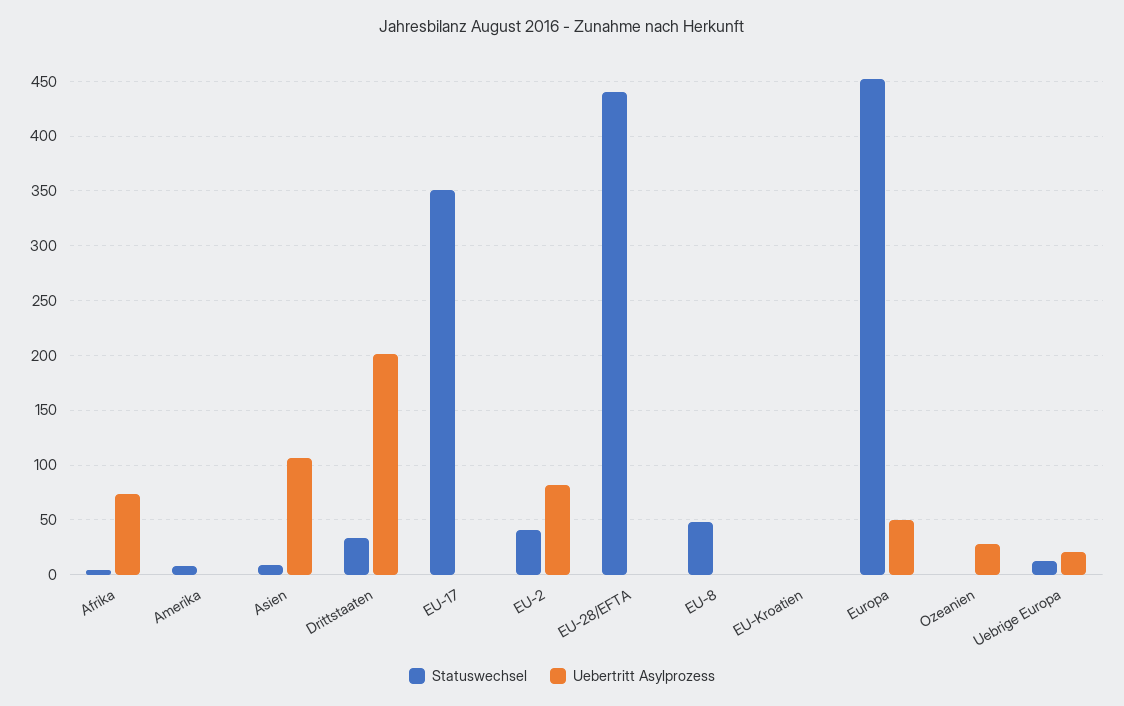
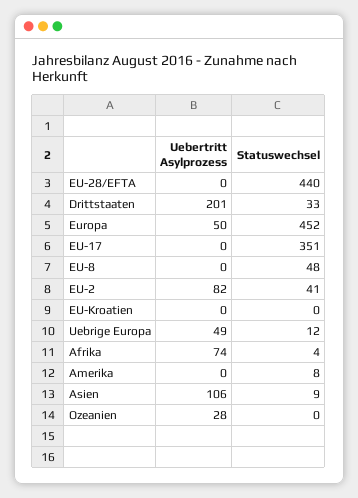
Uebertritt Asylprozess, Uebrige Europa: 20 -> 49

